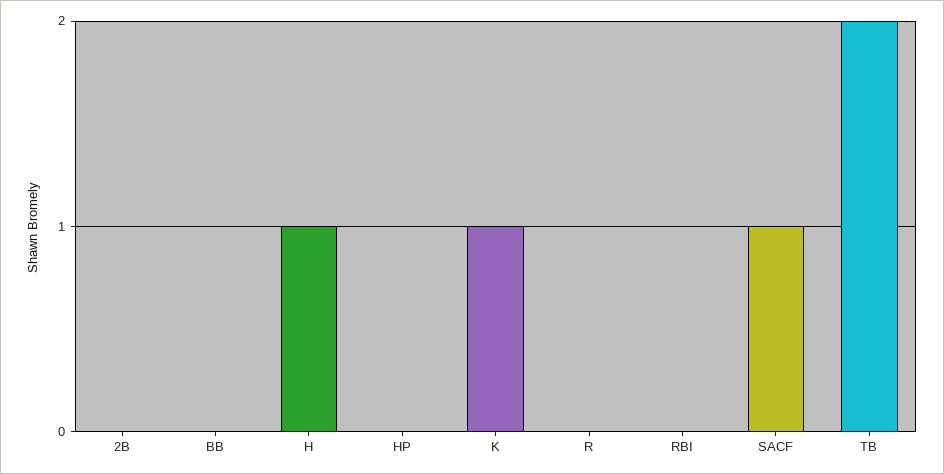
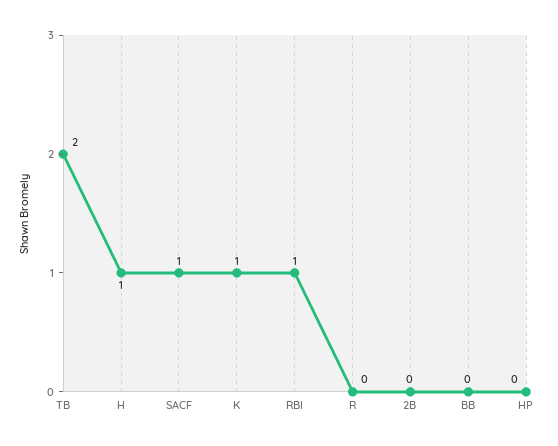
RBI: 0 -> 1

